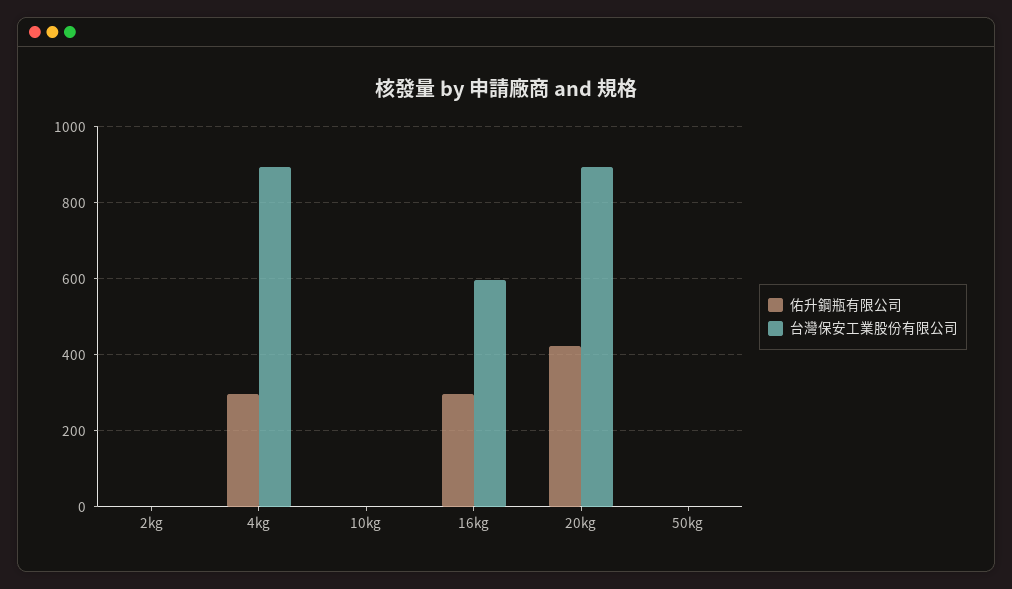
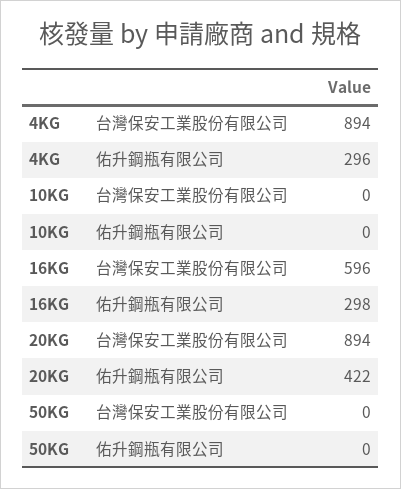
佑升鋼瓶有限公司, 2kg: 0 -> none
台灣保安工業股份有限公司, 2kg: 0 -> none

